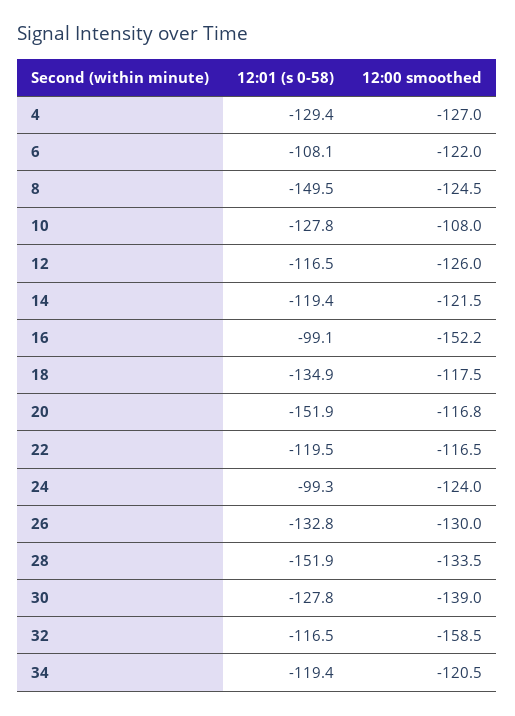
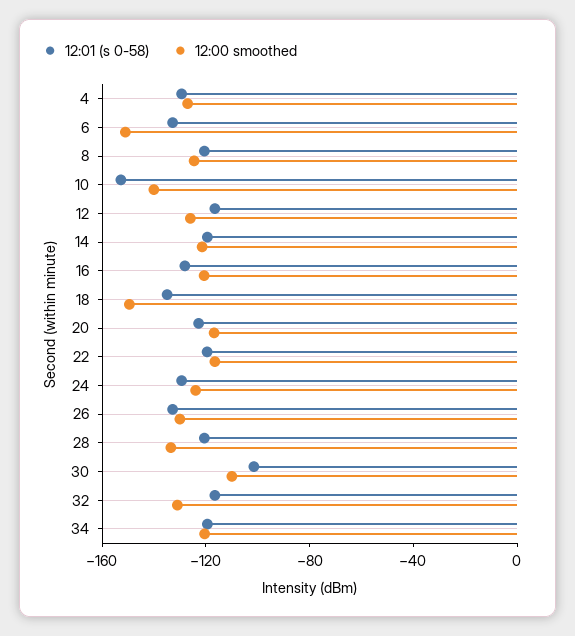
12:01 (s 0-58), 6: -108.1 -> -130
12:00 smoothed, 6: -122 -> -150
12:01 (s 0-58), 8: -149.5 -> -120
12:01 (s 0-58), 10: -127.8 -> -150
12:00 smoothed, 10: -108 -> -140
12:01 (s 0-58), 16: -99.1 -> -130
12:00 smoothed, 16: -152.2 -> -120
12:00 smoothed, 18: -117.5 -> -150
12:01 (s 0-58), 20: -151.9 -> -120
12:01 (s 0-58), 24: -99.3 -> -130
12:01 (s 0-58), 28: -151.9 -> -120
12:01 (s 0-58), 30: -127.8 -> -100
12:00 smoothed, 30: -139 -> -110
12:00 smoothed, 32: -158.5 -> -130

